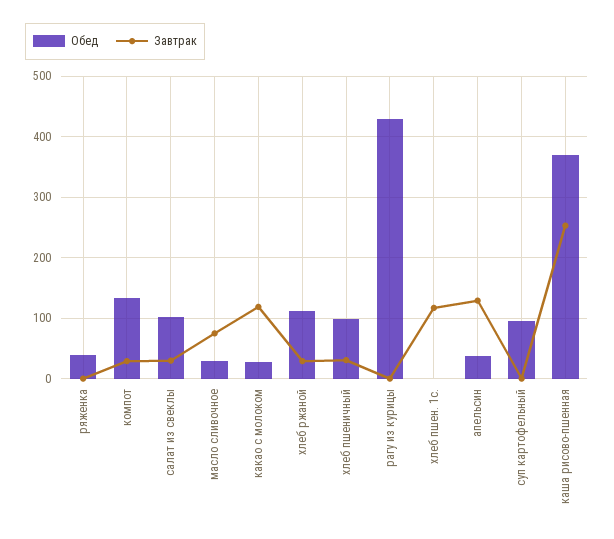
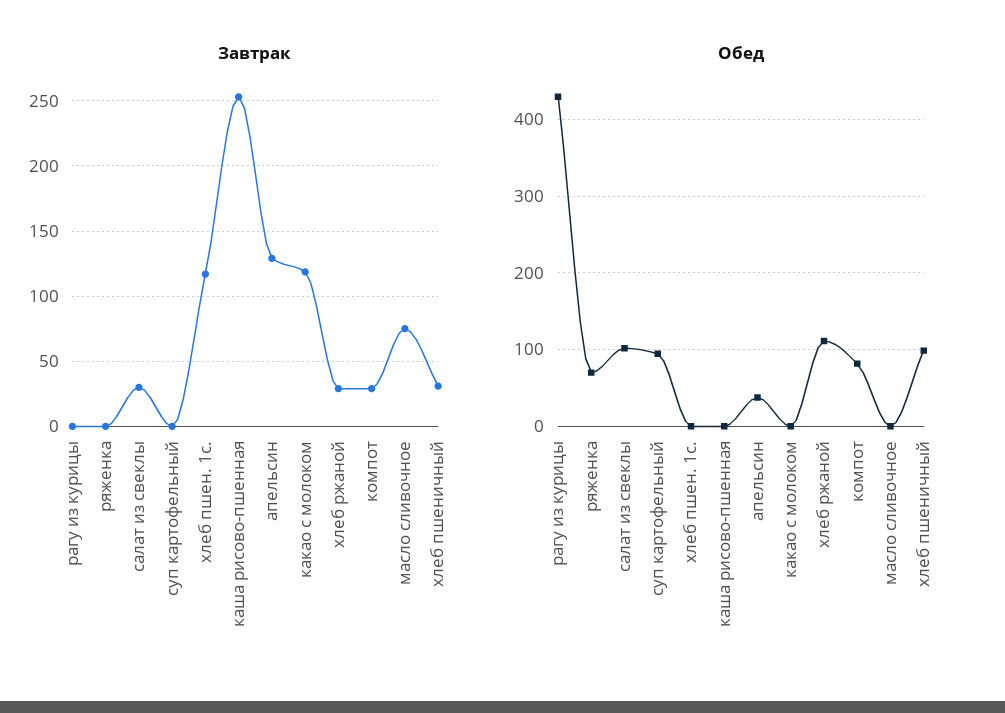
Обед, ряженка: 40 -> 70
Обед, компот: 130 -> 80
Обед, масло сливочное: 30 -> 0
Обед, какао с молоком: 30 -> 0
Обед, каша рисово-пшенная: 370 -> 0

